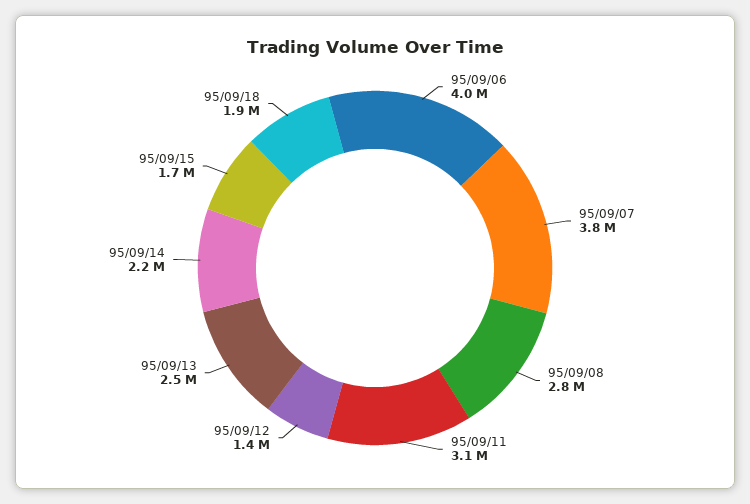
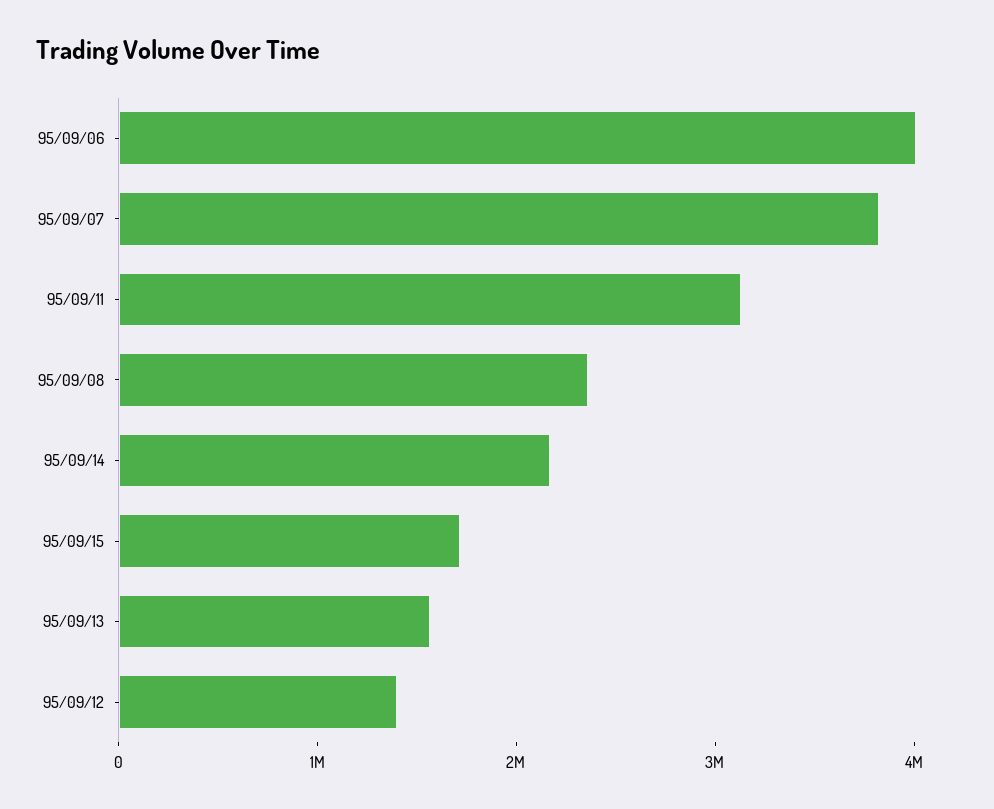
95/09/08: 2800000 -> 2400000
95/09/13: 2500000 -> 1600000
95/09/18: 1900000 -> none

